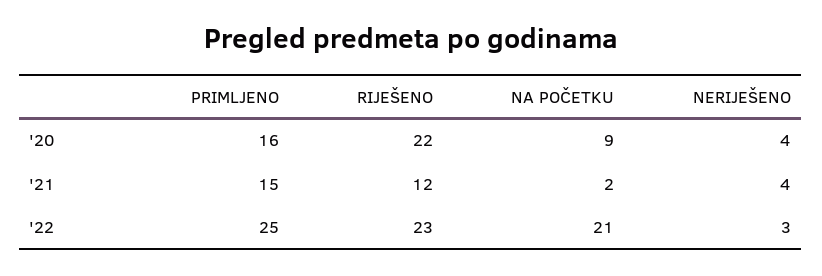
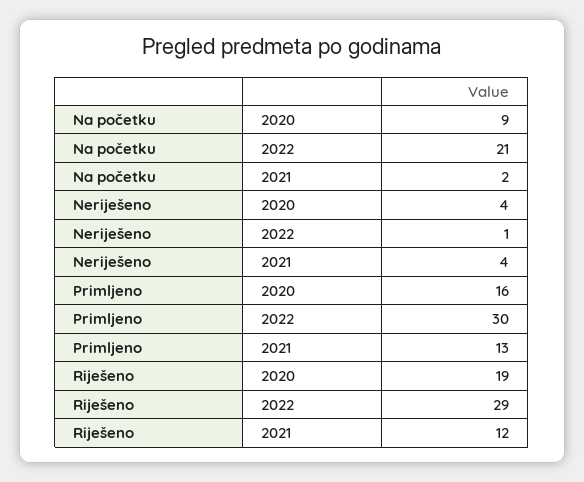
RIJEŠENO, '20: 22 -> 19
PRIMLJENO, '21: 15 -> 13
PRIMLJENO, '22: 25 -> 30
RIJEŠENO, '22: 23 -> 29
NERIJEŠENO, '22: 3 -> 1

